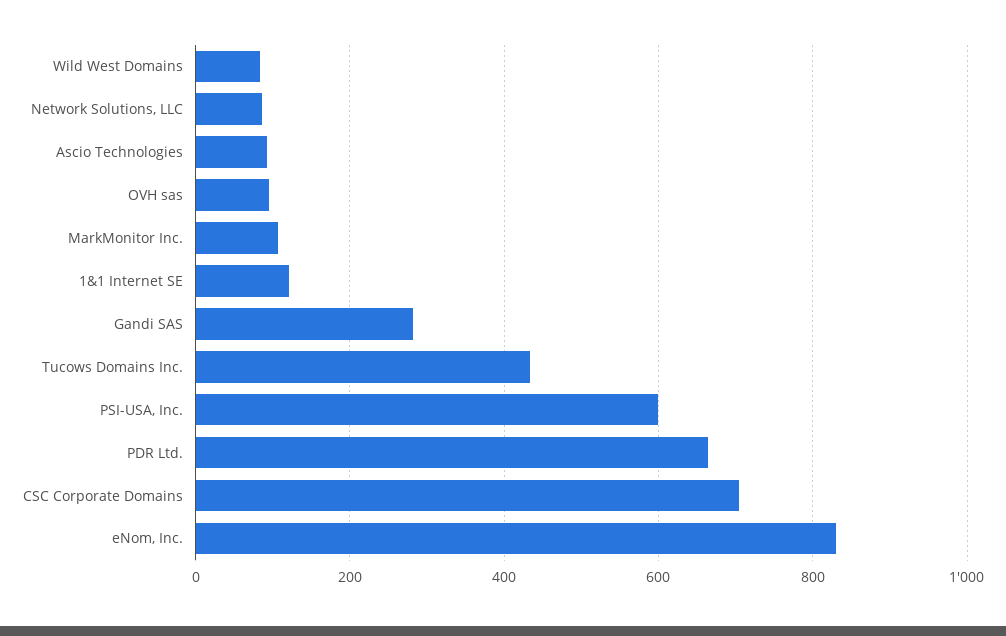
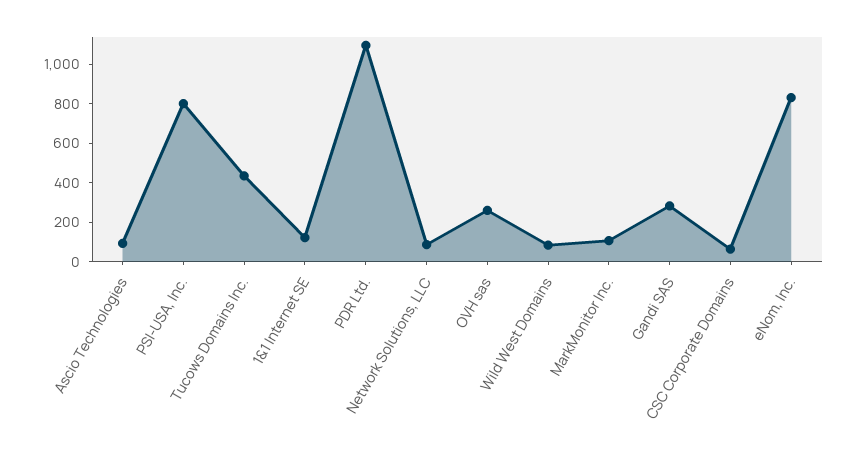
OVH sas: 100 -> 250
PSI-USA, Inc.: 600 -> 800
PDR Ltd.: 660 -> 1100
CSC Corporate Domains: 700 -> 50

